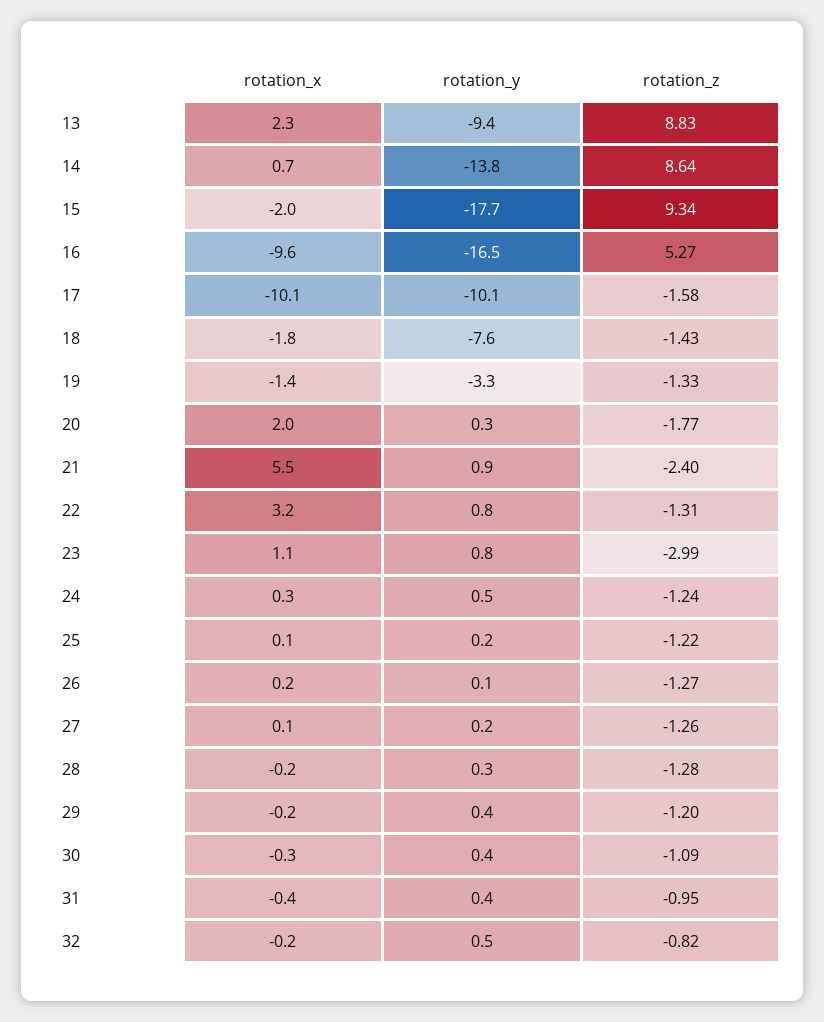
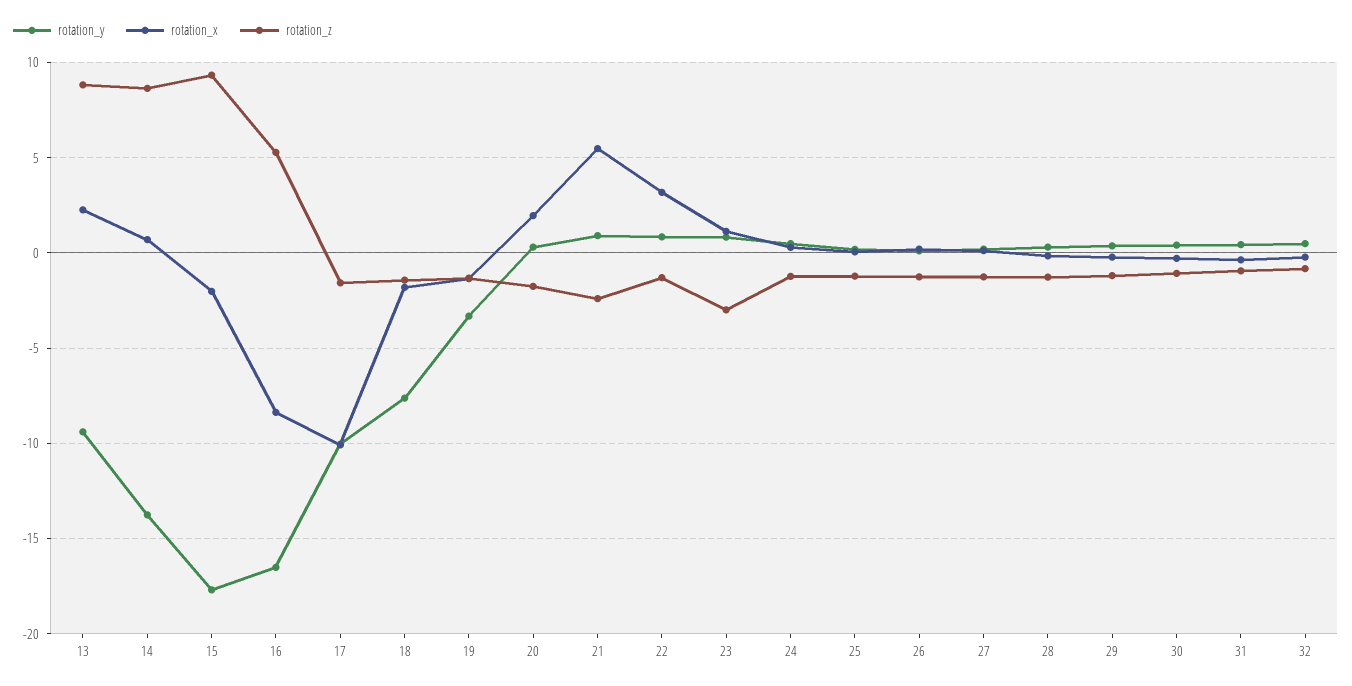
rotation_x, 16: -9.6 -> -8.5

